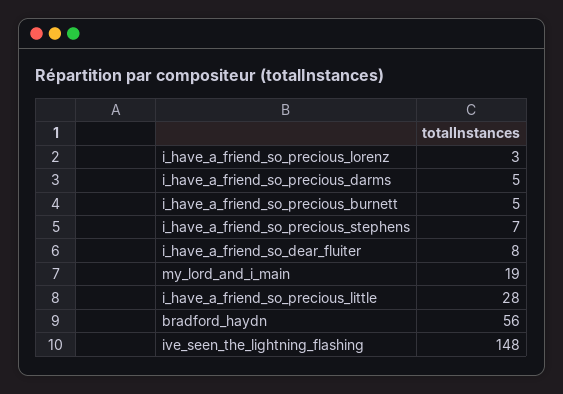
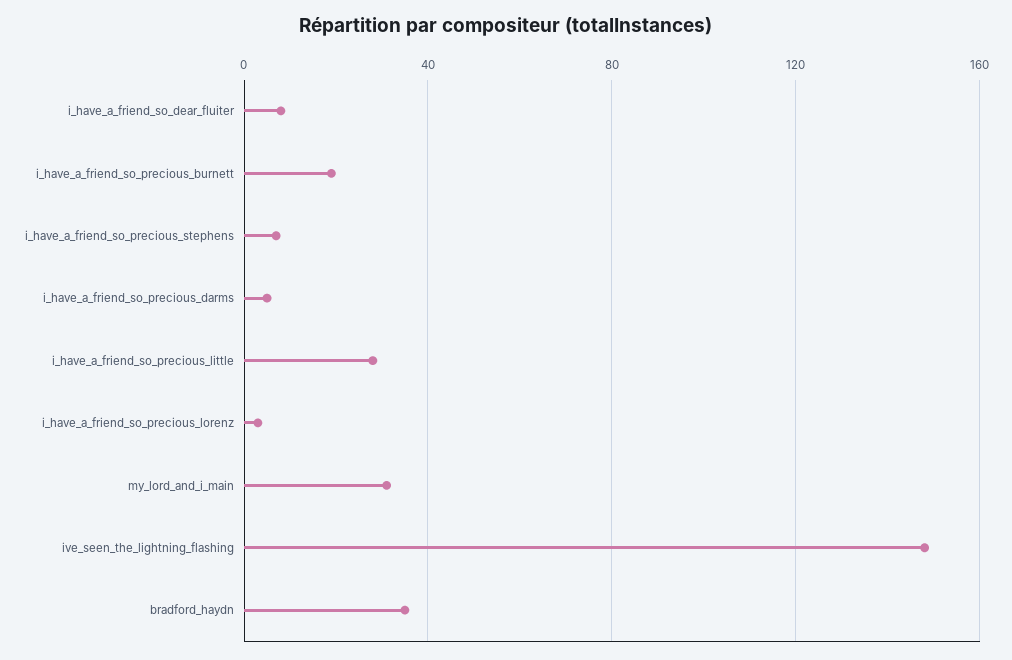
i_have_a_friend_so_precious_burnett: 5 -> 20
my_lord_and_i_main: 19 -> 30
bradford_haydn: 56 -> 35

